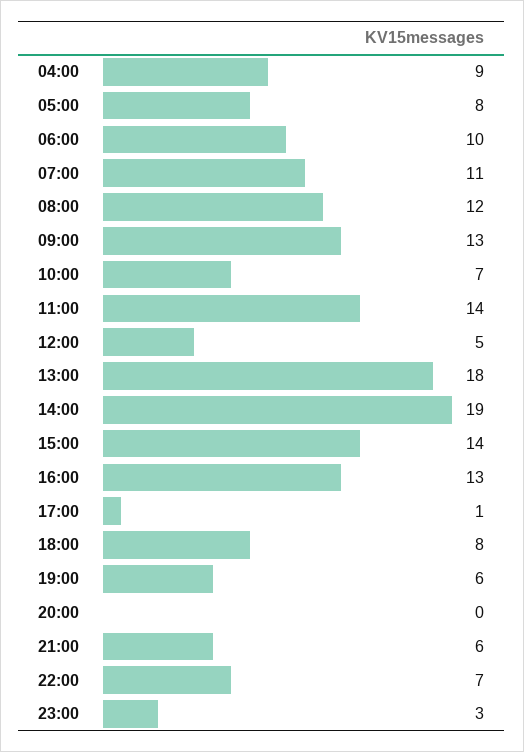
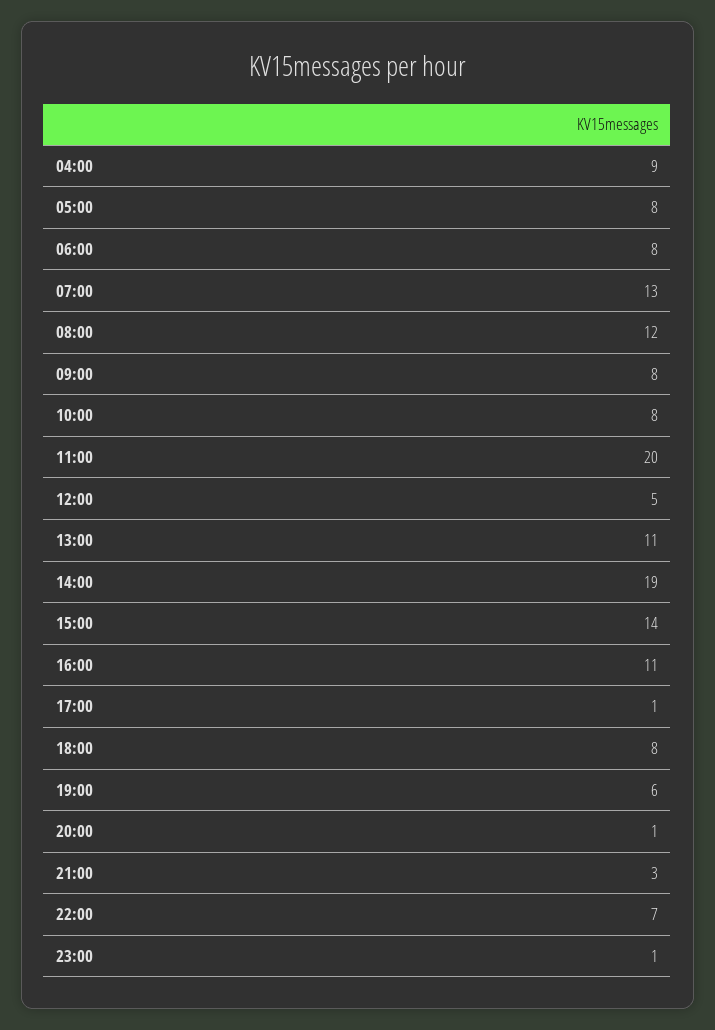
06:00: 10 -> 8
07:00: 11 -> 13
09:00: 13 -> 8
10:00: 7 -> 8
11:00: 14 -> 20
13:00: 18 -> 11
16:00: 13 -> 11
20:00: 0 -> 1
21:00: 6 -> 3
23:00: 3 -> 1

